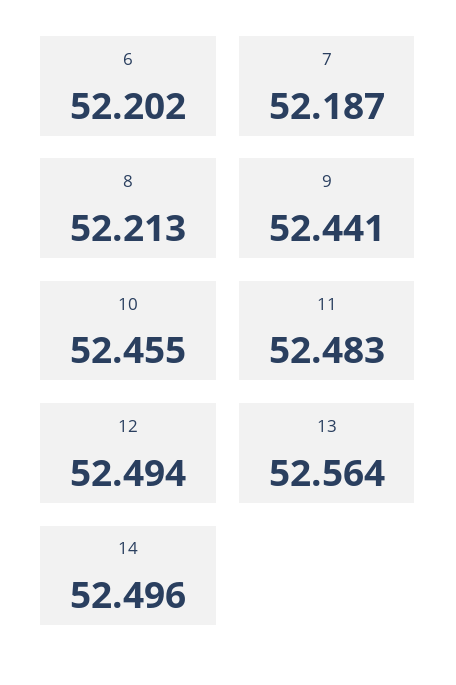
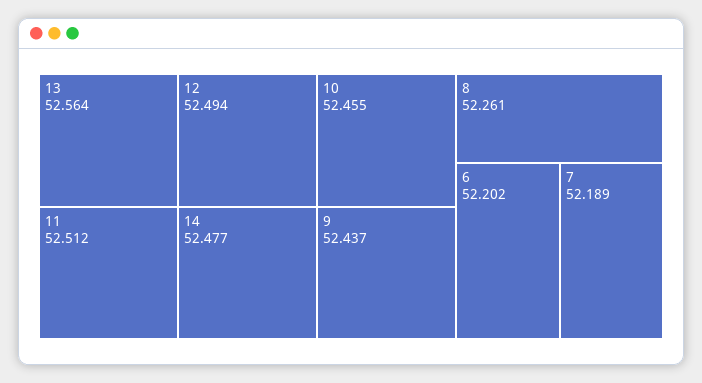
7: 52.187 -> 52.189
8: 52.213 -> 52.261
9: 52.441 -> 52.437
11: 52.483 -> 52.512
14: 52.496 -> 52.477

